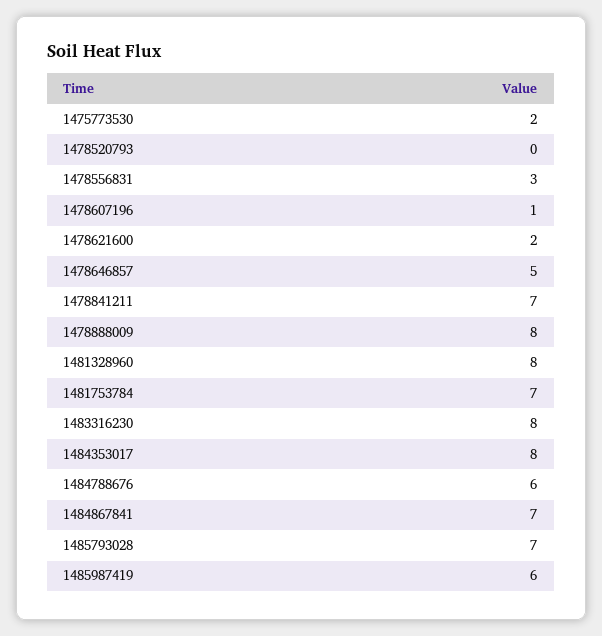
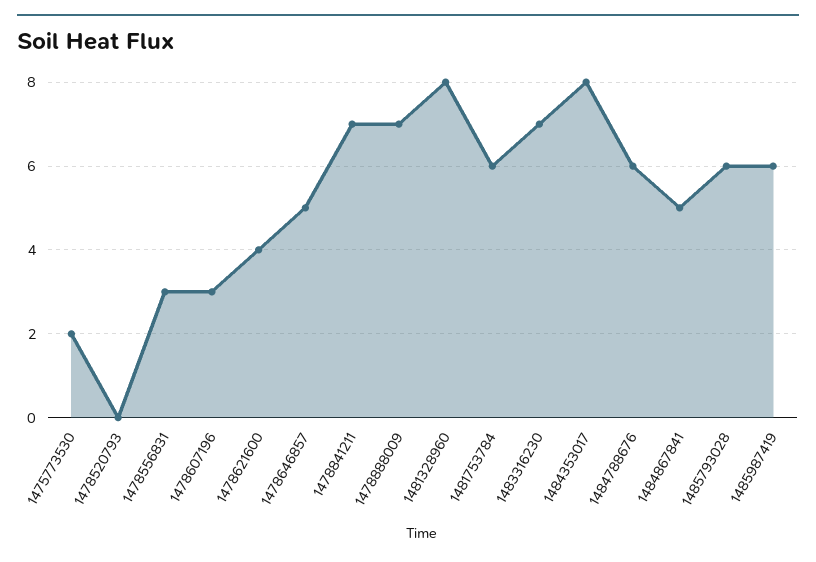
1478607196: 1 -> 3
1478621600: 2 -> 4
1478888009: 8 -> 7
1481753784: 7 -> 6
1483316230: 8 -> 7
1484867841: 7 -> 5
1485793028: 7 -> 6

